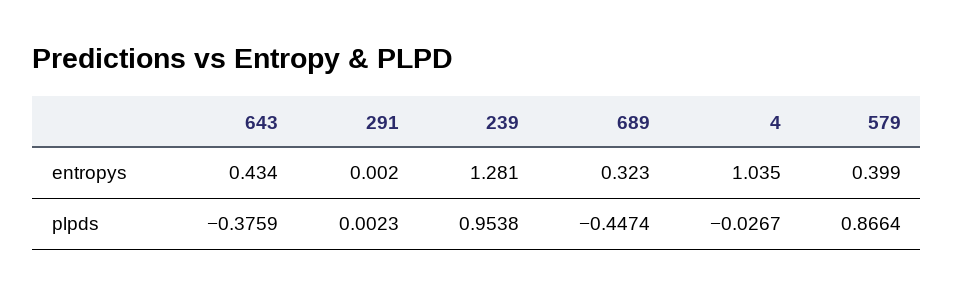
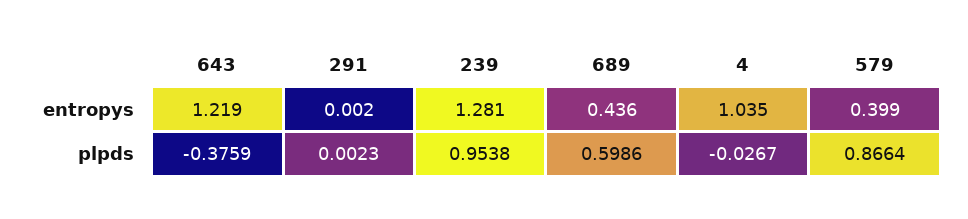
643, entropys: 0.434 -> 1.219
689, entropys: 0.323 -> 0.436
689, plpds: -0.4474 -> 0.5986

